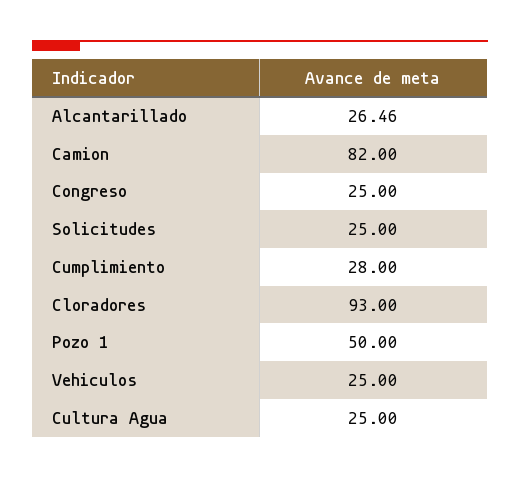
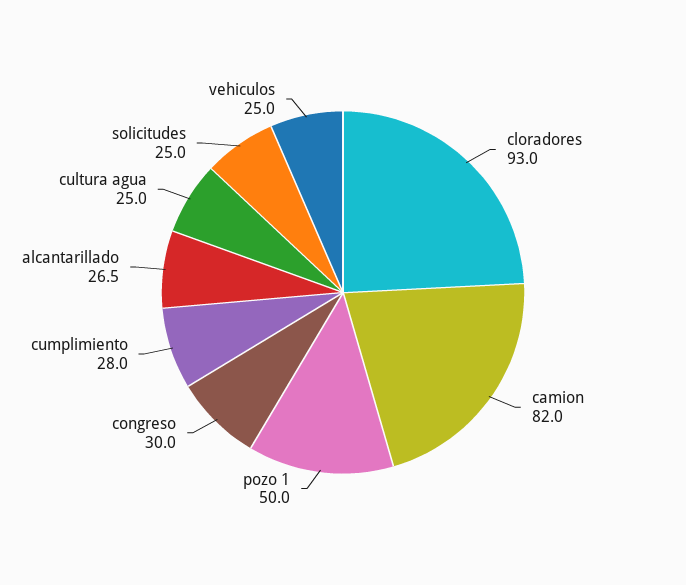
Congreso: 25 -> 30

